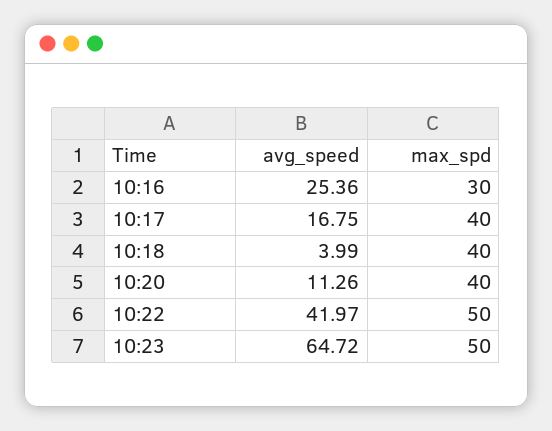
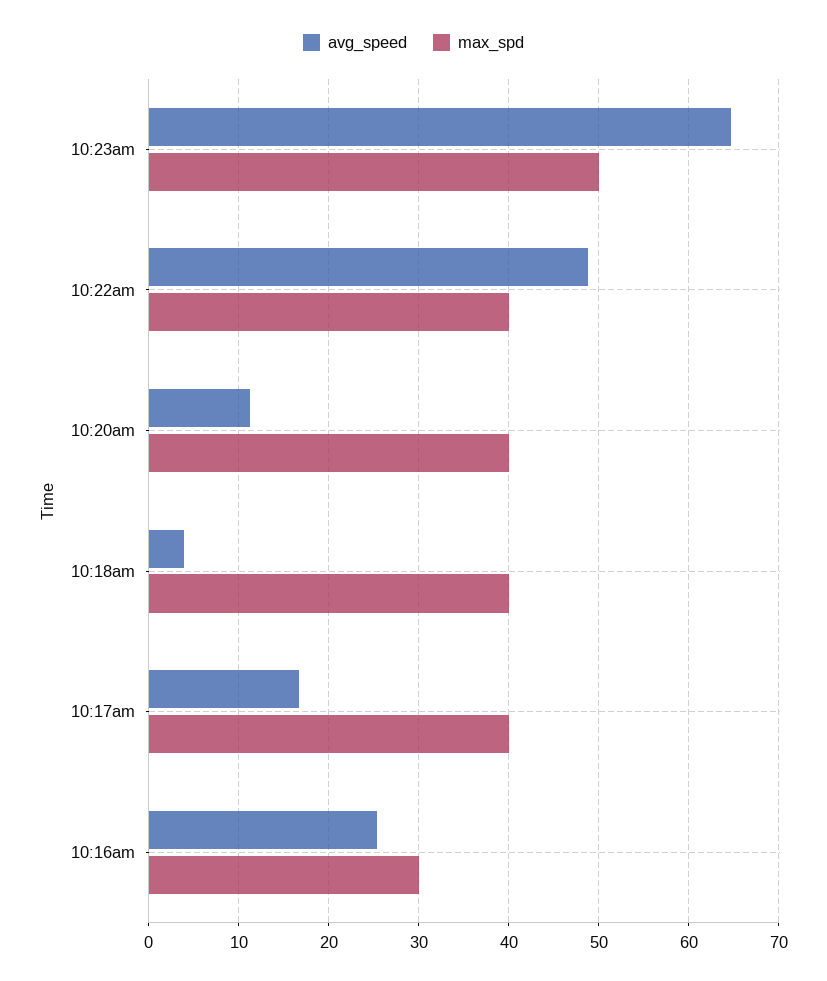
avg_speed, 10:22: 41.97 -> 49
max_spd, 10:22: 50 -> 40

